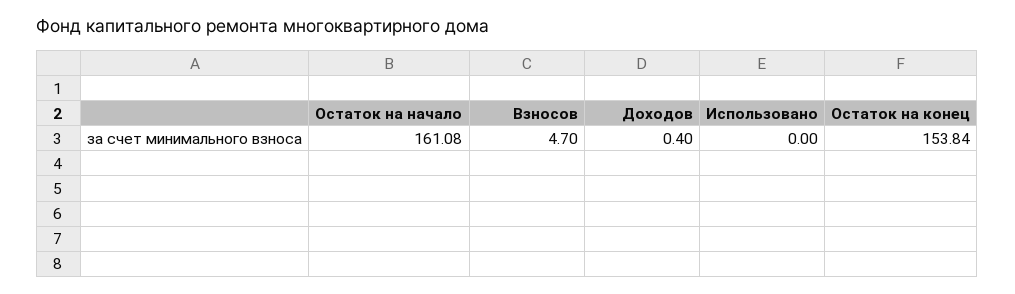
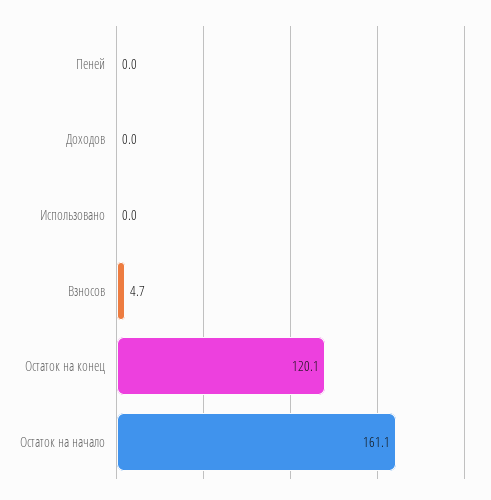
Доходов: 0.4 -> 0
Остаток на конец: 153.84 -> 120.1
Пеней: none -> 0

